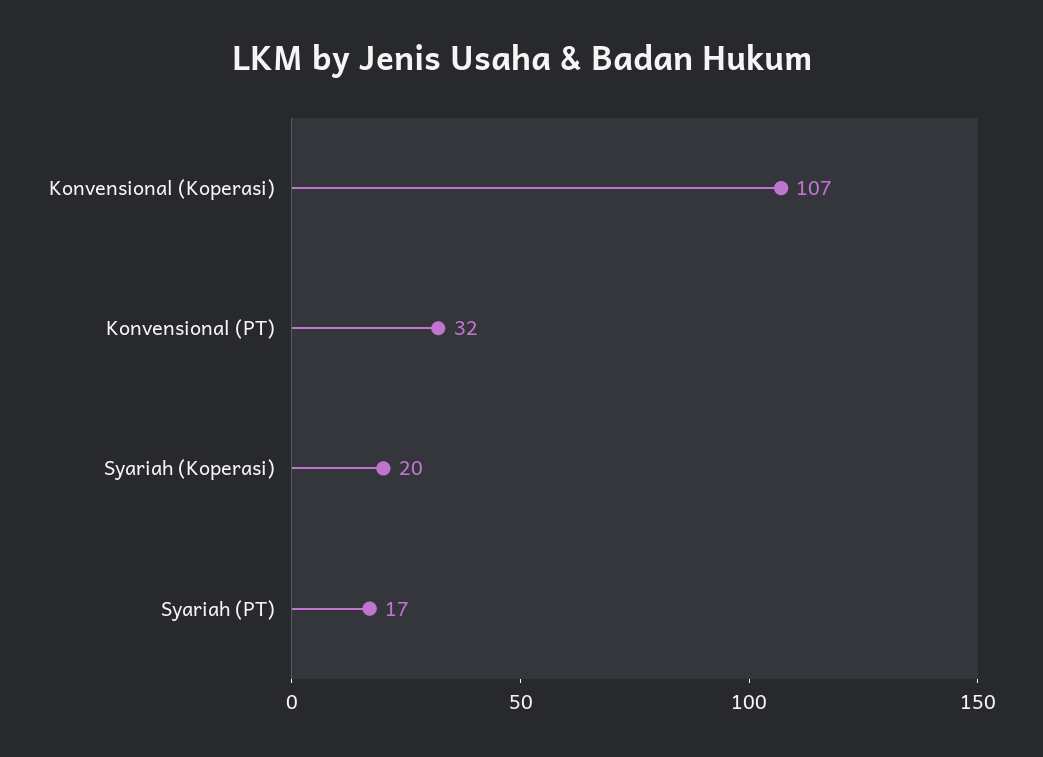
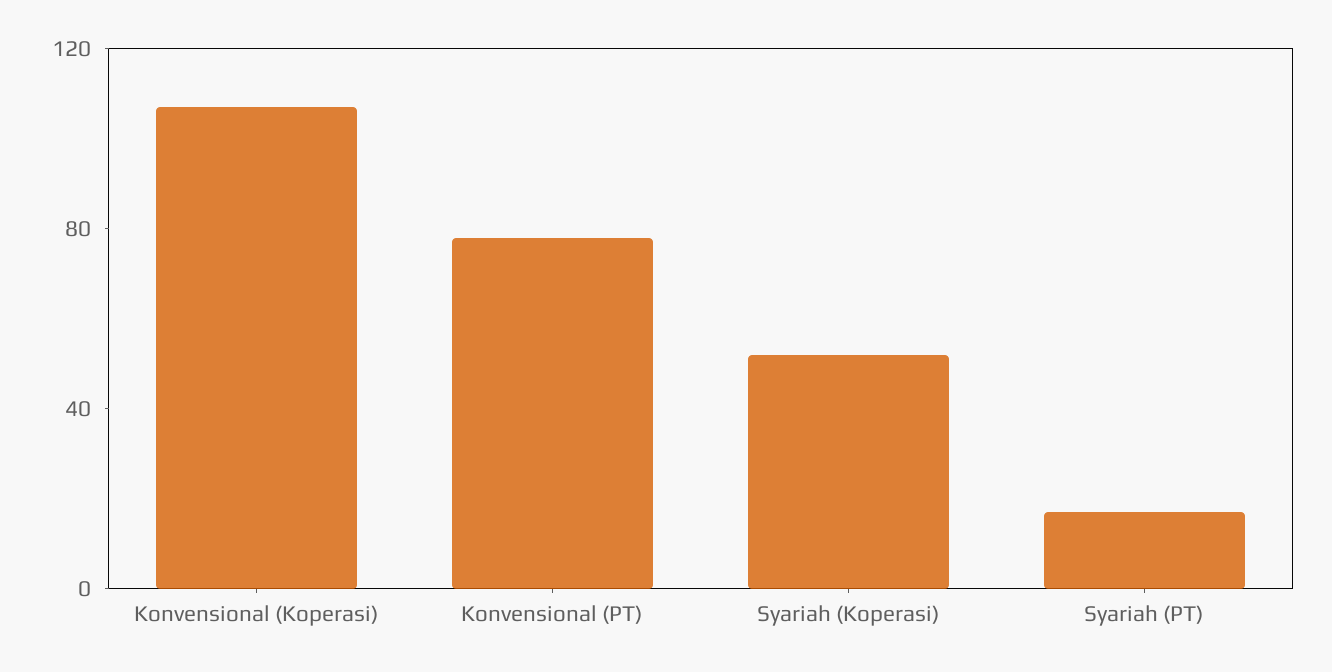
Konvensional (PT): 32 -> 80
Syariah (Koperasi): 20 -> 50

